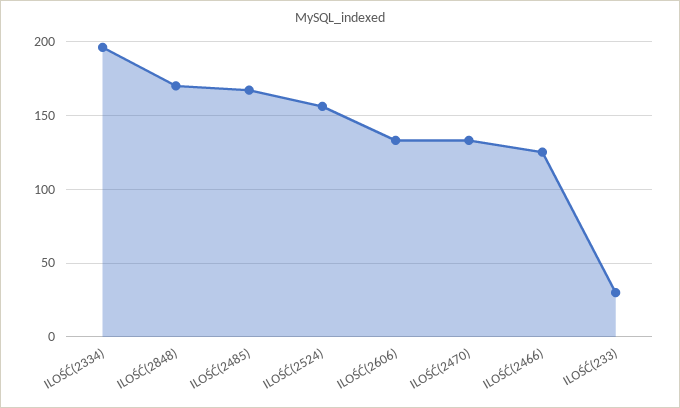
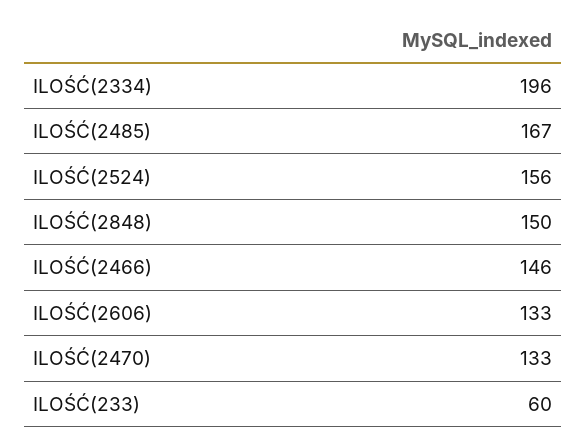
ILOŚĆ(2848): 170 -> 150
ILOŚĆ(2466): 125 -> 146
ILOŚĆ(233): 30 -> 60

